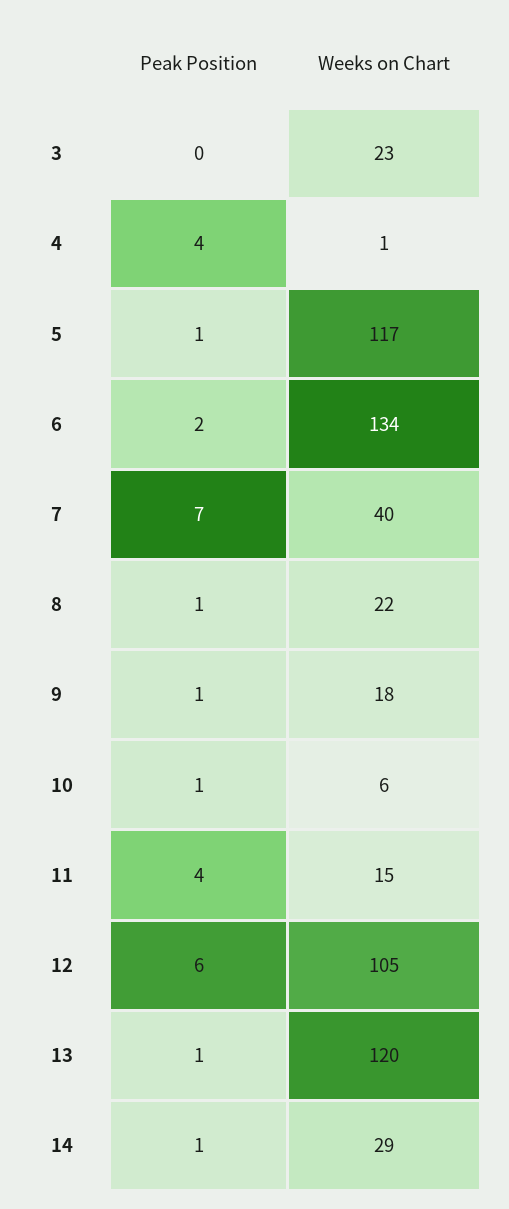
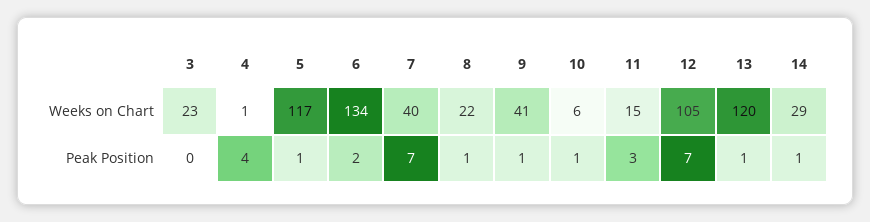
Weeks on Chart, 9: 18 -> 41
Peak Position, 11: 4 -> 3
Peak Position, 12: 6 -> 7

